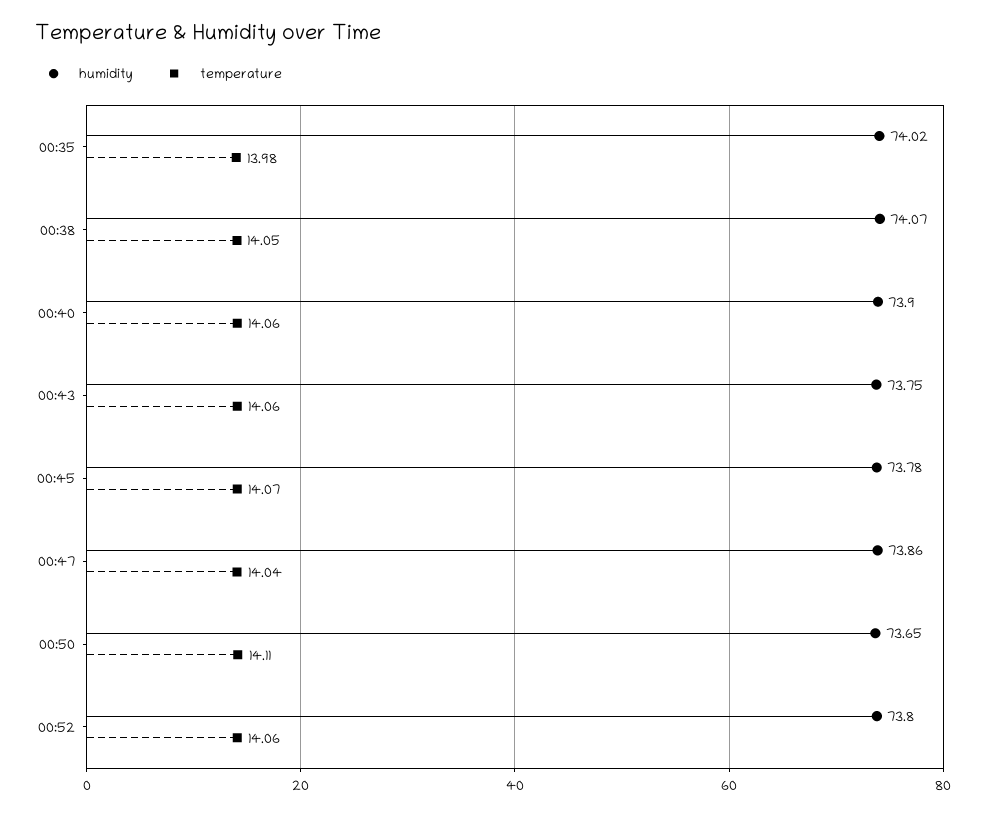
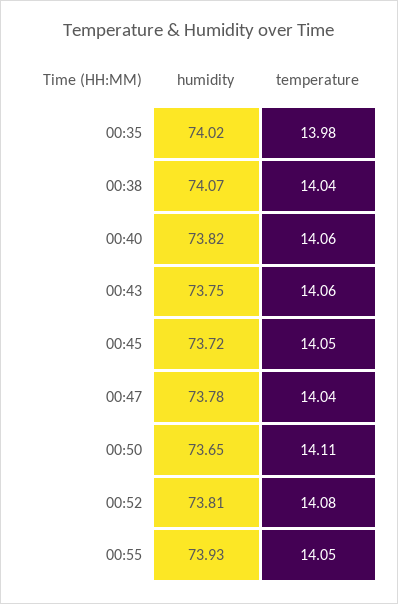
temperature, 00:38: 14.05 -> 14.04
humidity, 00:40: 73.9 -> 73.82
humidity, 00:45: 73.78 -> 73.72
temperature, 00:45: 14.07 -> 14.05
humidity, 00:47: 73.86 -> 73.78
humidity, 00:52: 73.8 -> 73.81
temperature, 00:52: 14.06 -> 14.08
humidity, 00:55: none -> 73.93
temperature, 00:55: none -> 14.05

